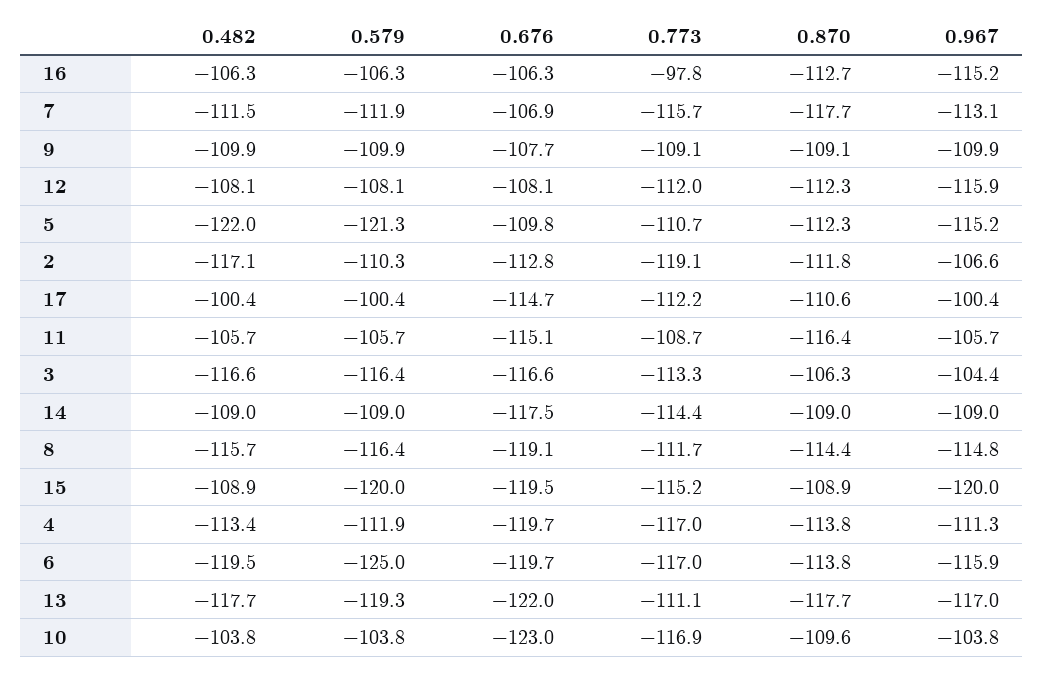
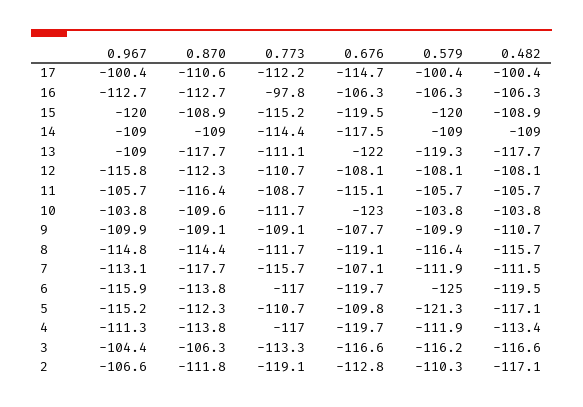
0.967, 16: -115.2 -> -112.7
0.676, 7: -106.9 -> -107.1
0.482, 9: -109.9 -> -110.7
0.773, 12: -112 -> -110.7
0.967, 12: -115.9 -> -115.8
0.482, 5: -122 -> -117.1
0.579, 3: -116.4 -> -116.2
0.967, 13: -117 -> -109
0.773, 10: -116.9 -> -111.7

